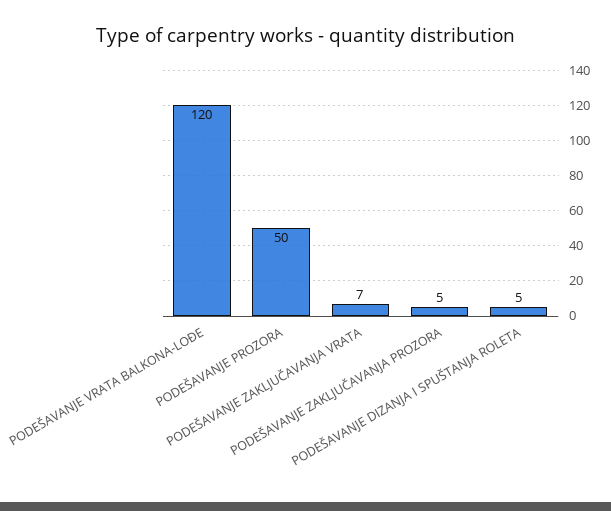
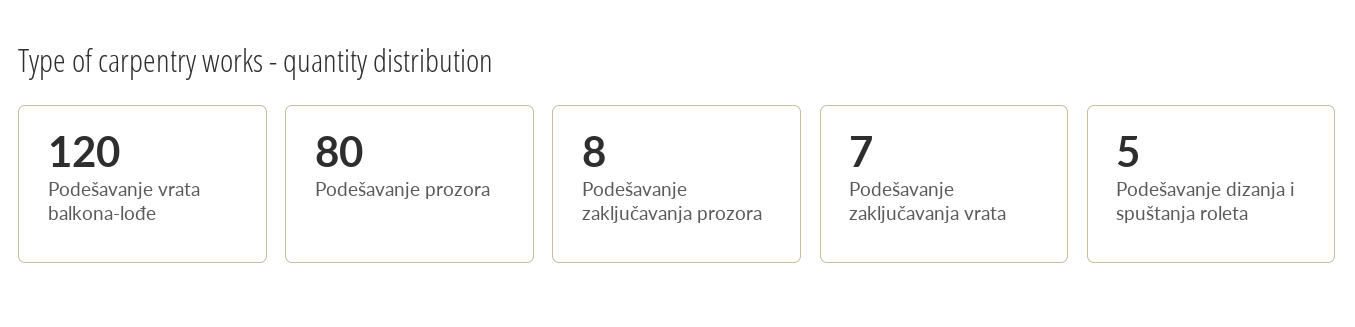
PODEŠAVANJE PROZORA: 50 -> 80
PODEŠAVANJE ZAKLJUČAVANJA PROZORA: 5 -> 8

